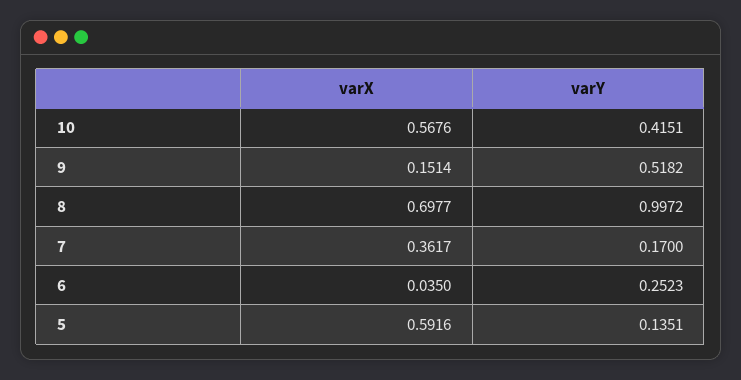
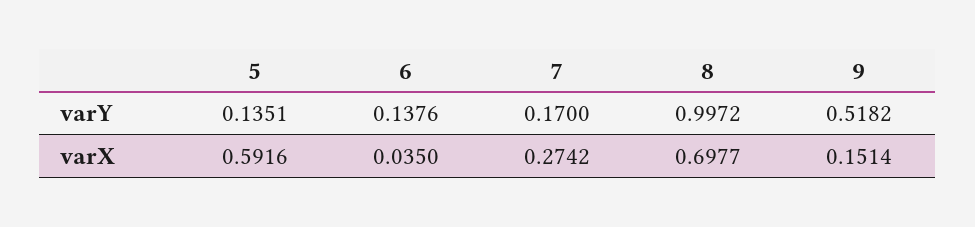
varX, 10: 0.5676 -> none
varY, 10: 0.4151 -> none
varX, 7: 0.3617 -> 0.2742
varY, 6: 0.2523 -> 0.1376

